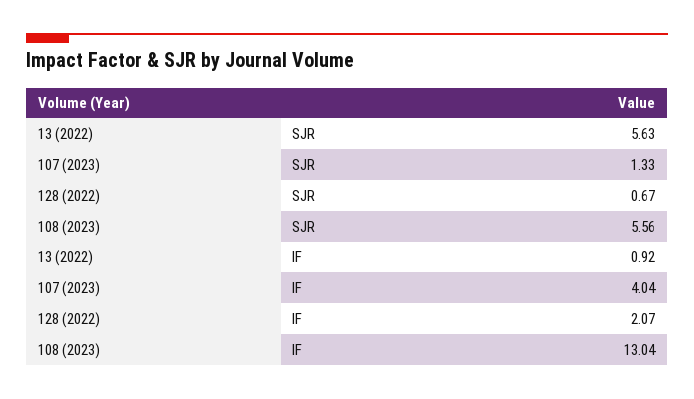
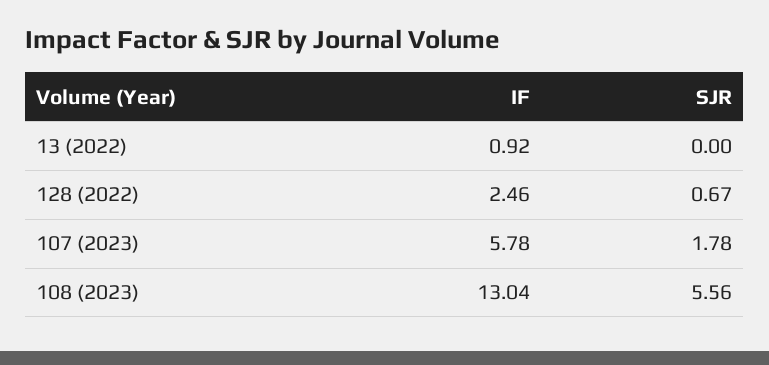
13 (2022), SJR: 5.63 -> 0
107 (2023), SJR: 1.33 -> 1.78
107 (2023), IF: 4.04 -> 5.78
128 (2022), IF: 2.07 -> 2.46

